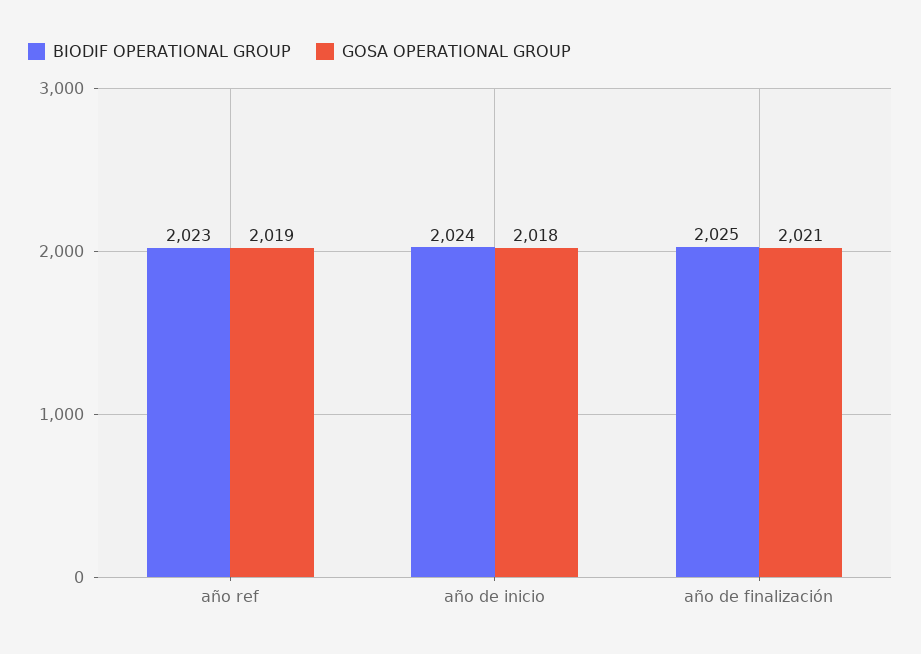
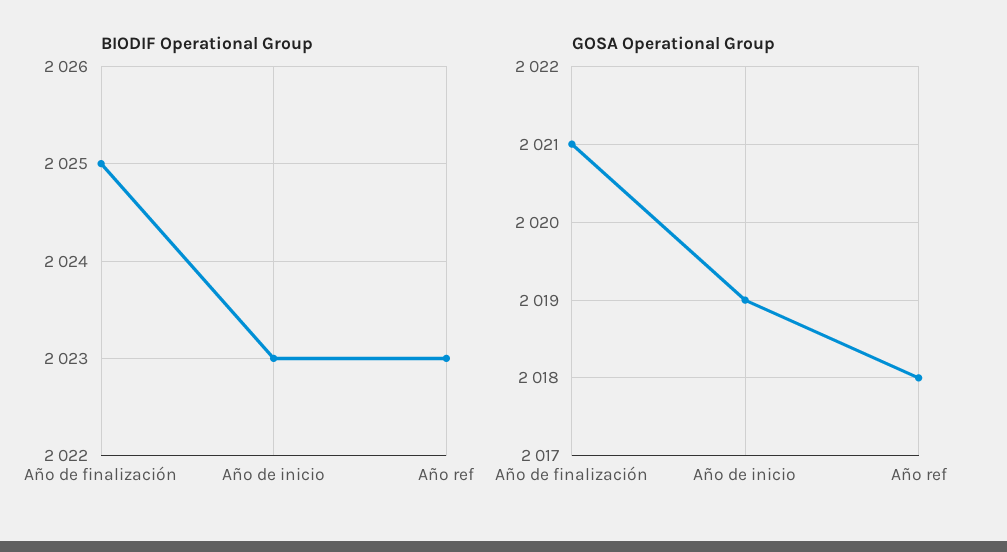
GOSA OPERATIONAL GROUP, año ref: 2019 -> 2018
BIODIF OPERATIONAL GROUP, año de inicio: 2024 -> 2023
GOSA OPERATIONAL GROUP, año de inicio: 2018 -> 2019

